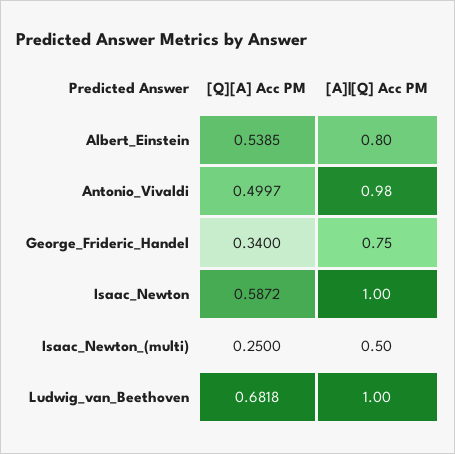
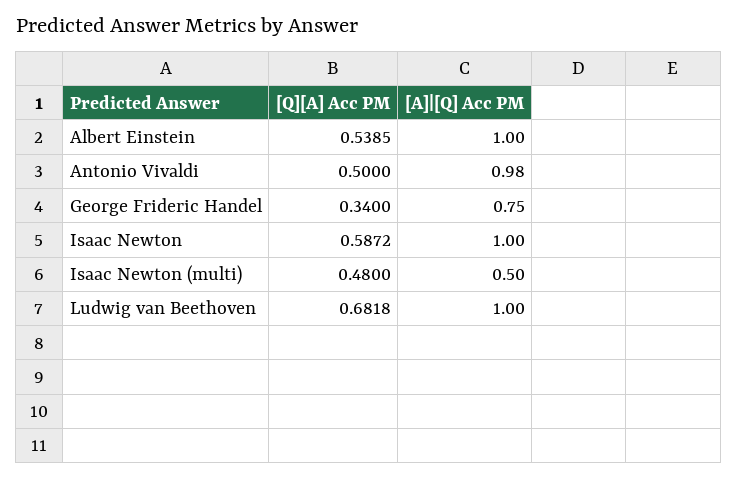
[A]|[Q] Acc PM, Albert_Einstein: 0.8 -> 1
[Q][A] Acc PM, Antonio_Vivaldi: 0.4997 -> 0.5
[Q][A] Acc PM, Isaac_Newton_(multi): 0.25 -> 0.48

